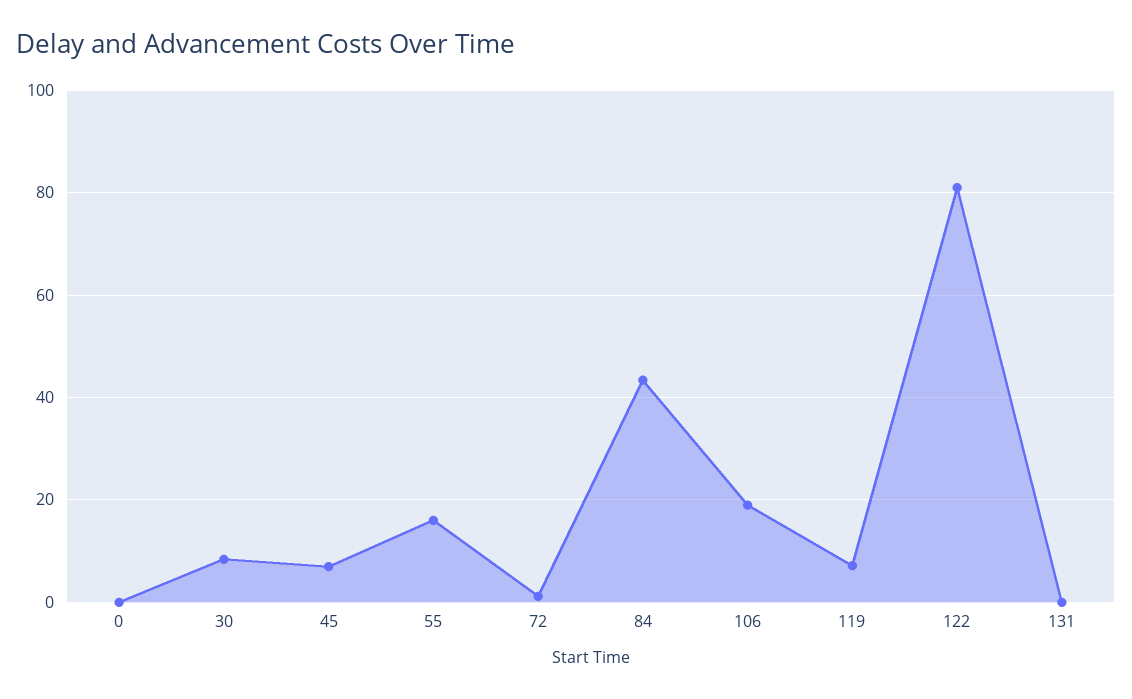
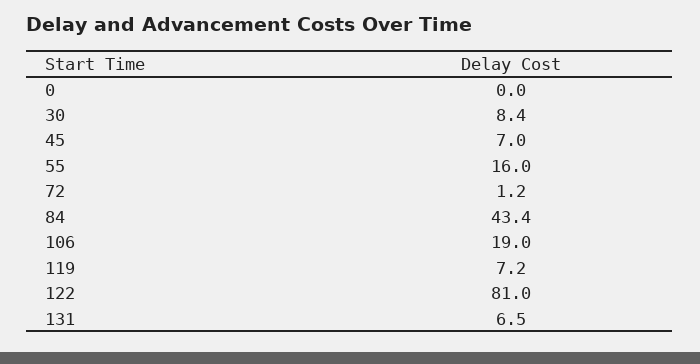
131: 0 -> 6.5

